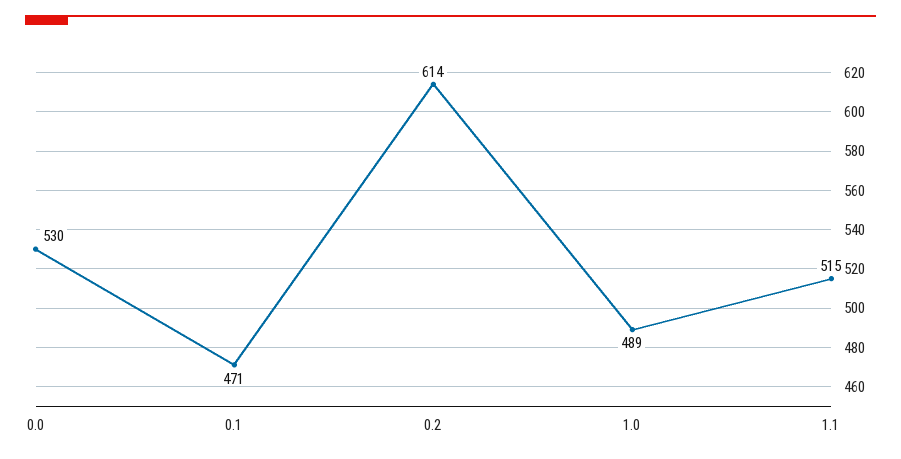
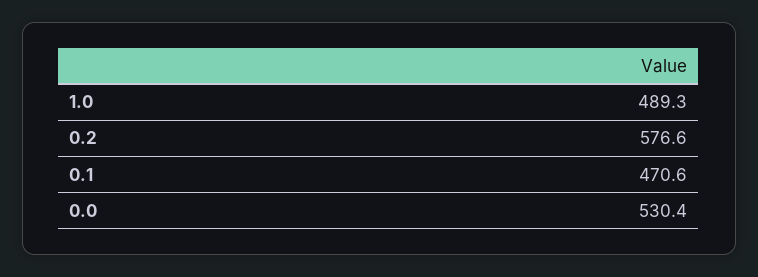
0.2: 614 -> 576.6
1.1: 515 -> none

